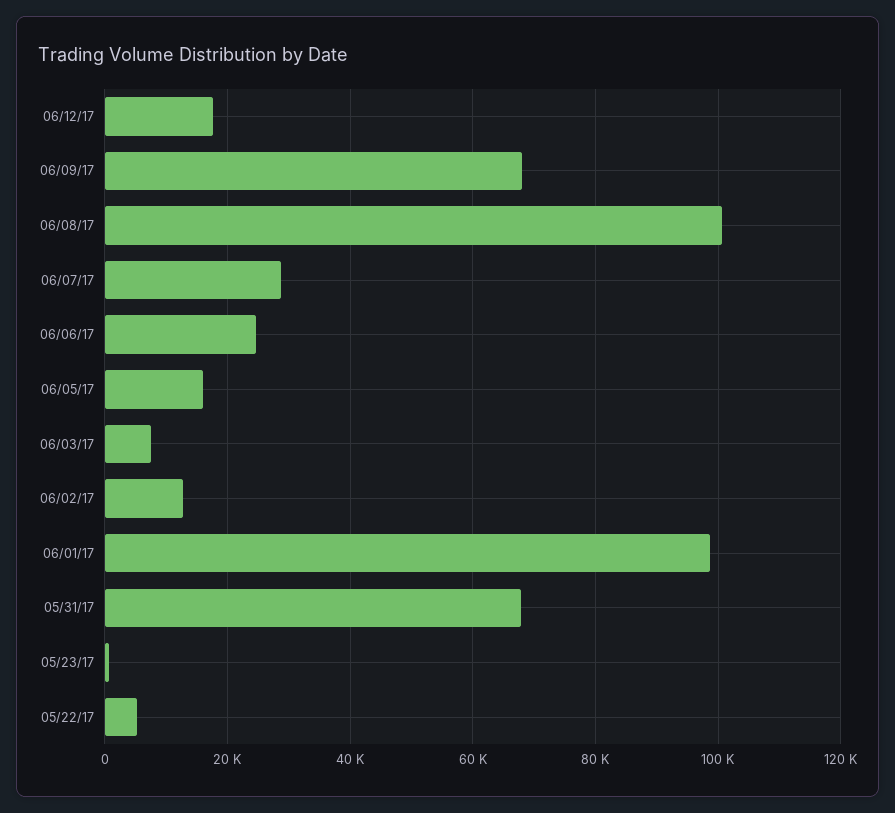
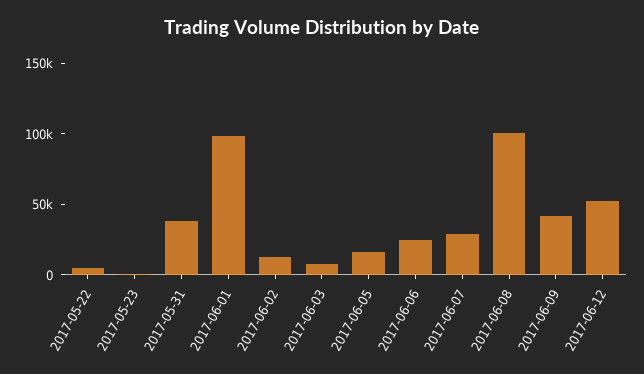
06/12/17: 18000 -> 50000
06/09/17: 68000 -> 40000
05/31/17: 68000 -> 40000

